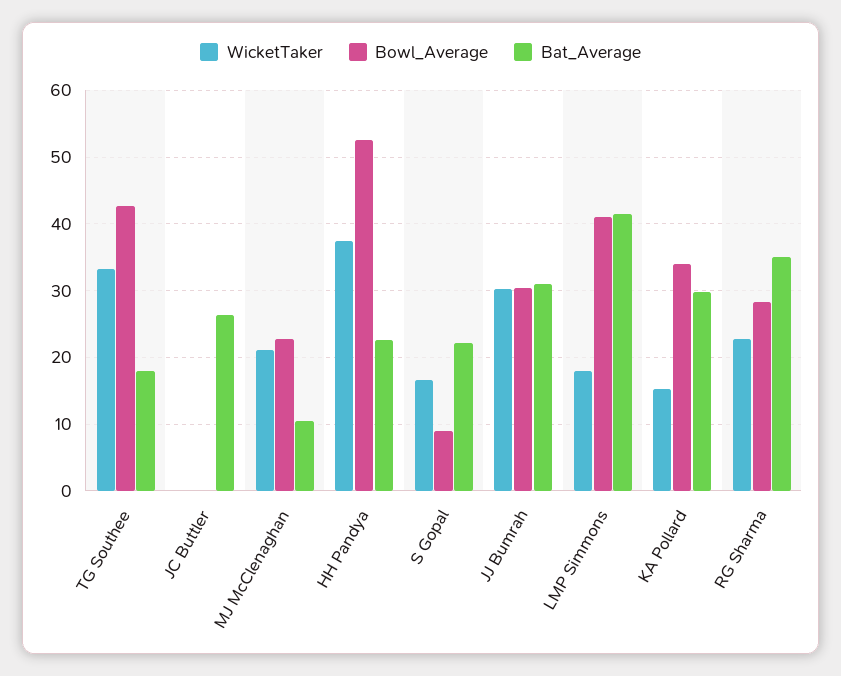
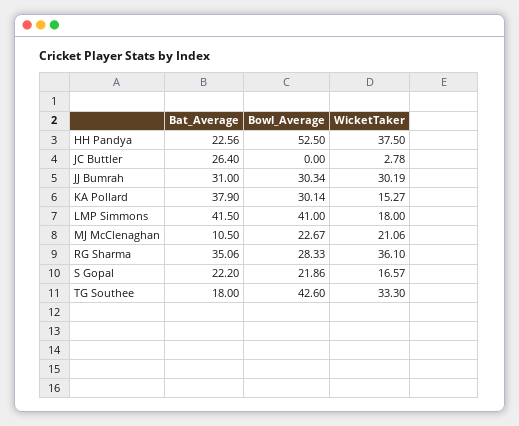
WicketTaker, JC Buttler: 0 -> 2.78
Bowl_Average, S Gopal: 9 -> 21.86
Bowl_Average, KA Pollard: 34 -> 30.14
Bat_Average, KA Pollard: 30 -> 37.9
WicketTaker, RG Sharma: 23 -> 36.1

